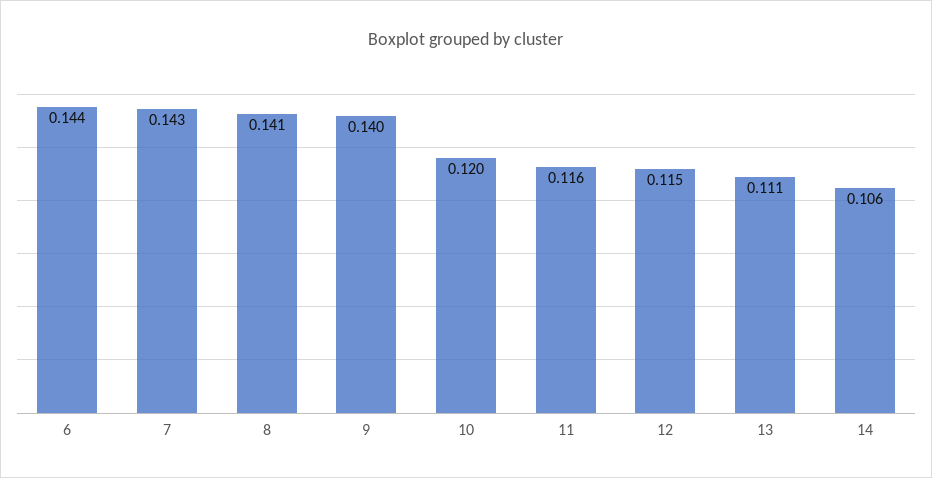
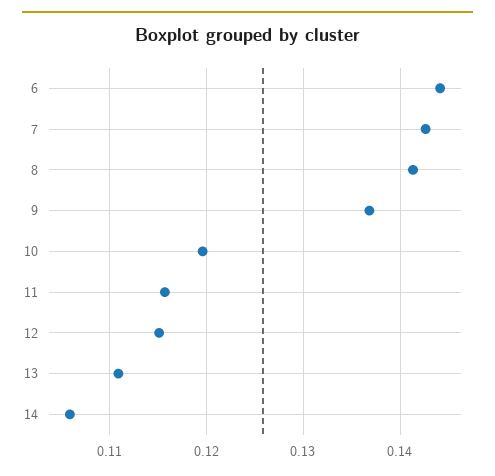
9: 0.14 -> 0.137

